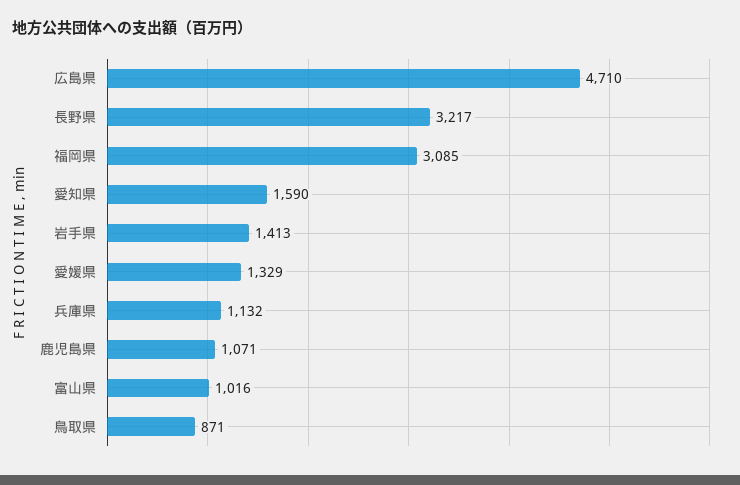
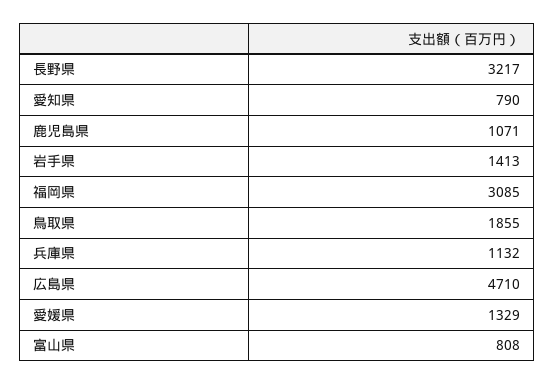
愛知県: 1590 -> 790
富山県: 1016 -> 808
鳥取県: 871 -> 1855

